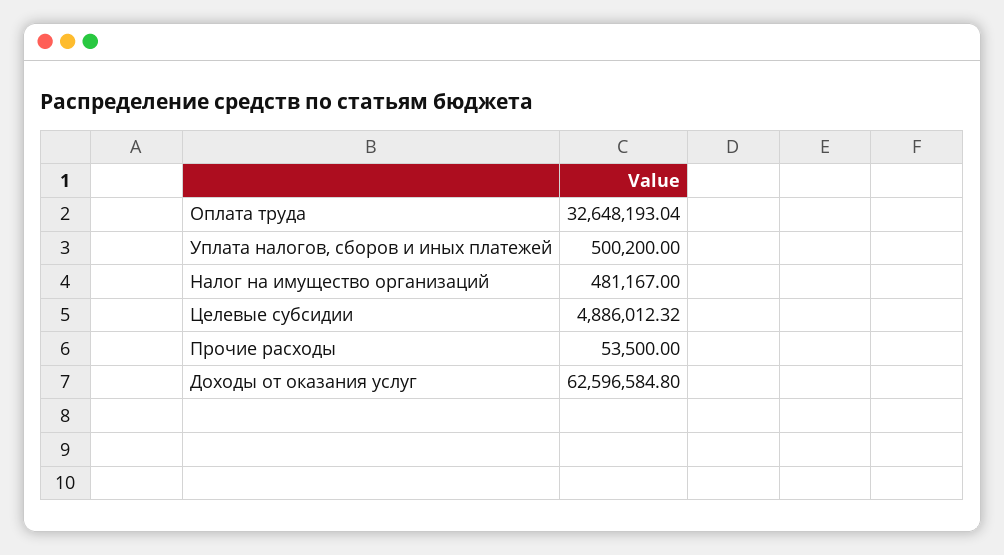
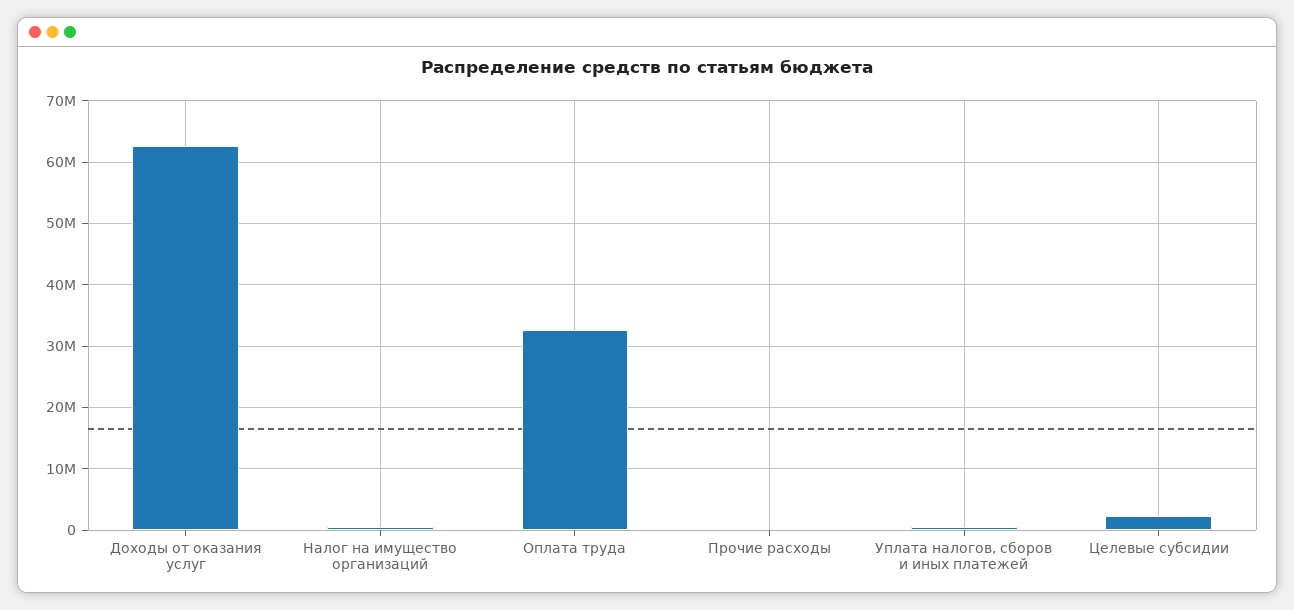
Целевые субсидии: 4886012.32 -> 2000000

